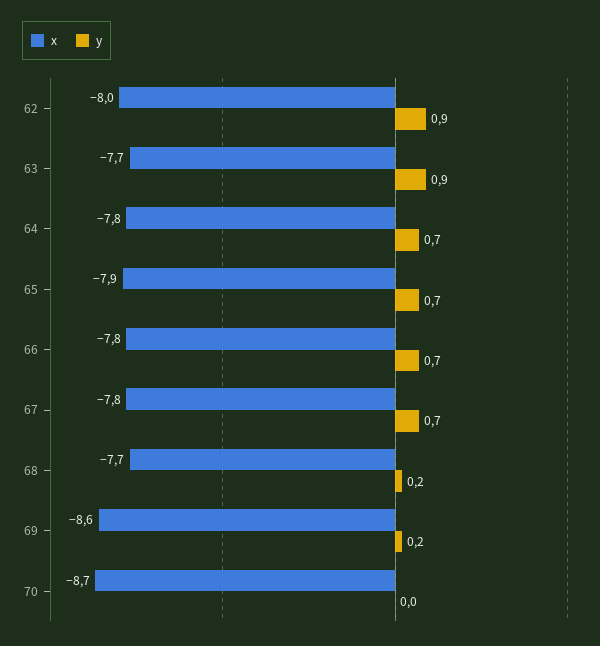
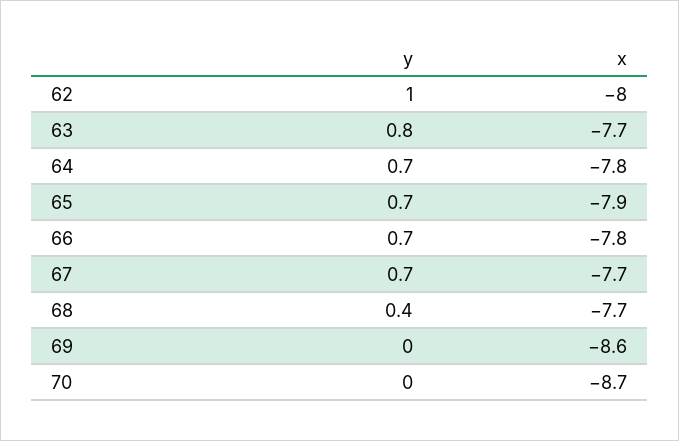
y, 62: 0.9 -> 1
y, 63: 0.9 -> 0.8
x, 67: -7.8 -> -7.7
y, 68: 0.2 -> 0.4
y, 69: 0.2 -> 0

